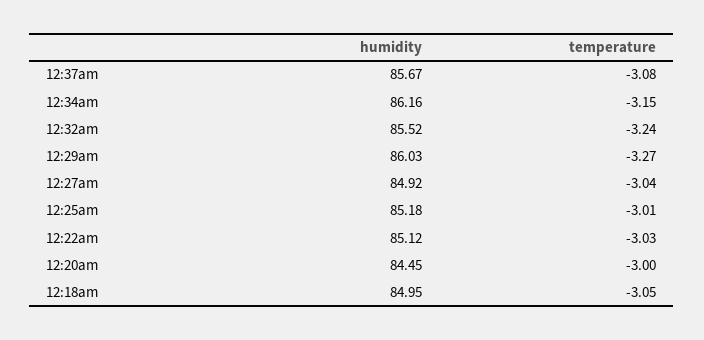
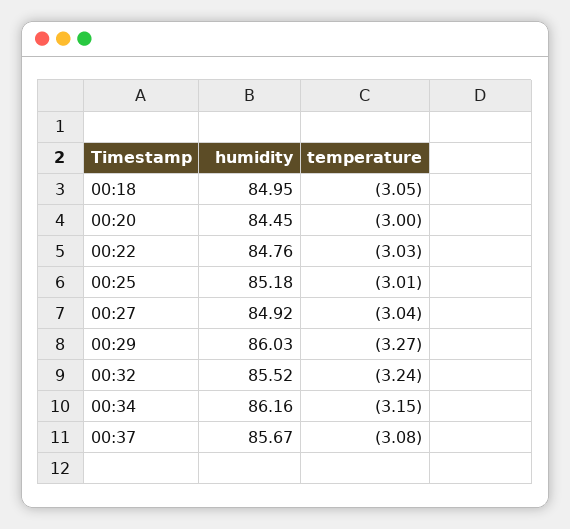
humidity, 12:22am: 85.12 -> 84.76

